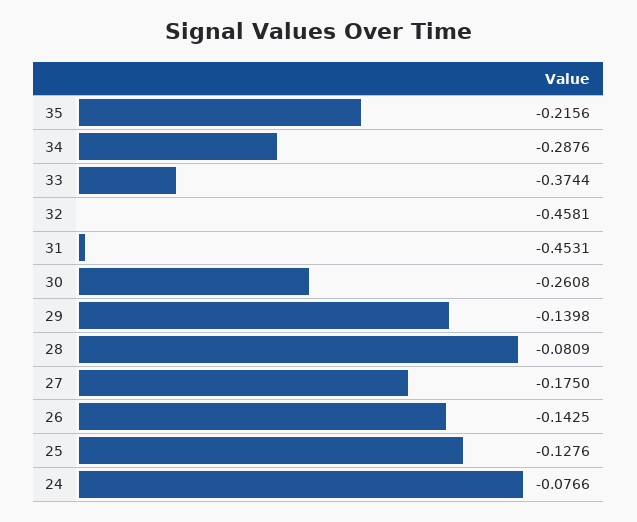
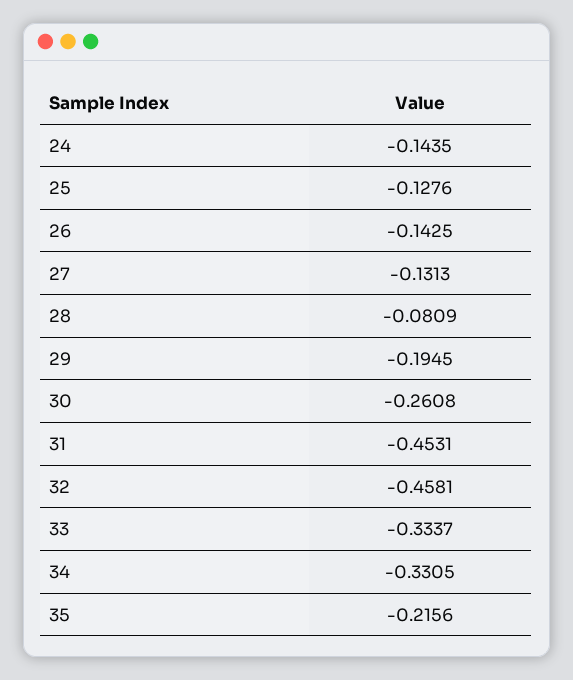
34: -0.2876 -> -0.3305
33: -0.3744 -> -0.3337
29: -0.1398 -> -0.1945
27: -0.175 -> -0.1313
24: -0.0766 -> -0.1435

